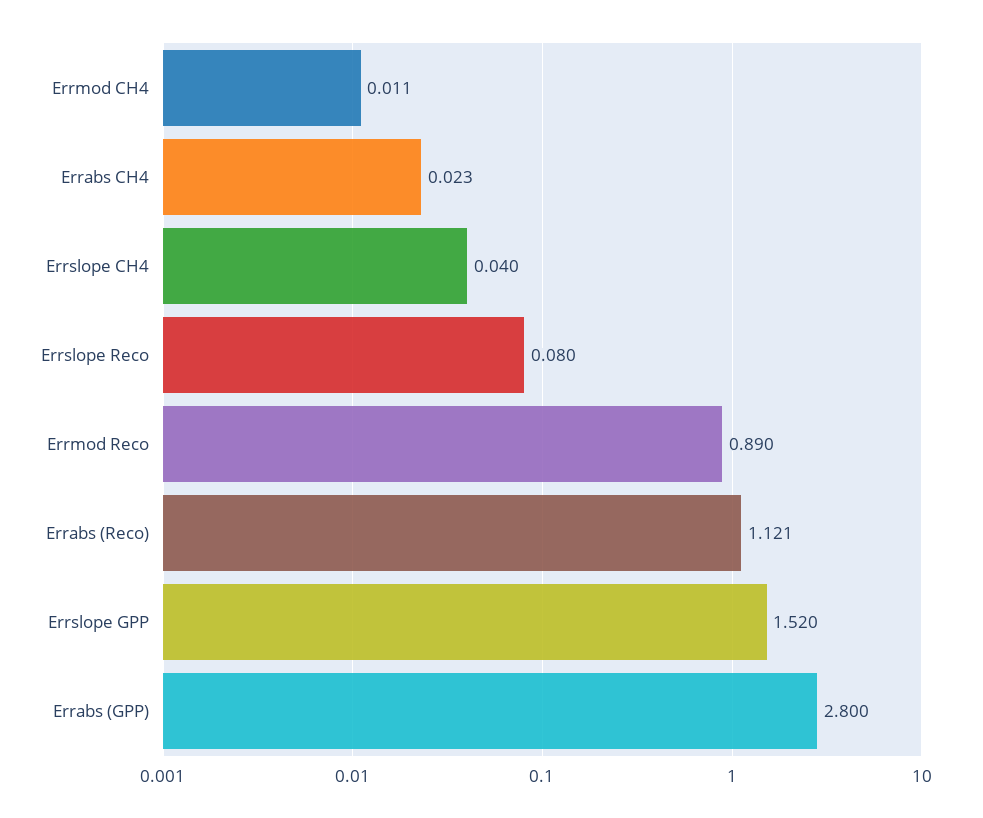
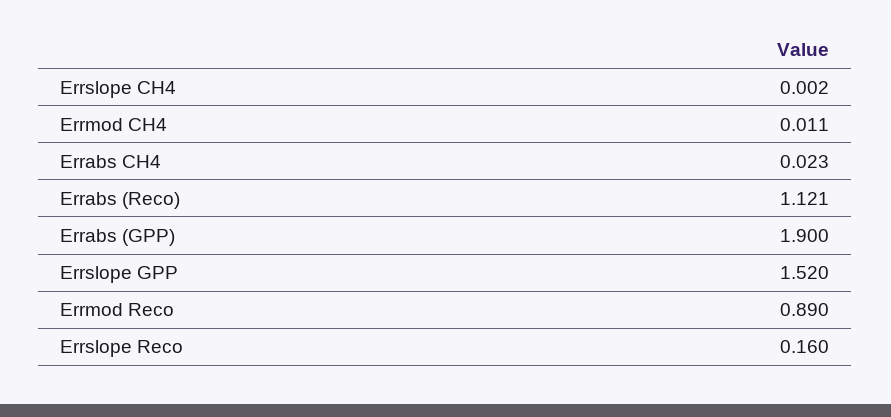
Errslope CH4: 0.04 -> 0.002
Errslope Reco: 0.08 -> 0.16
Errabs (GPP): 2.8 -> 1.9

